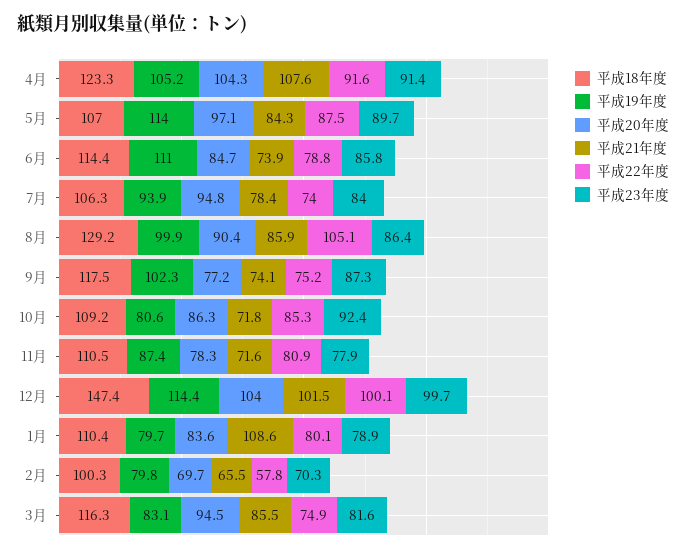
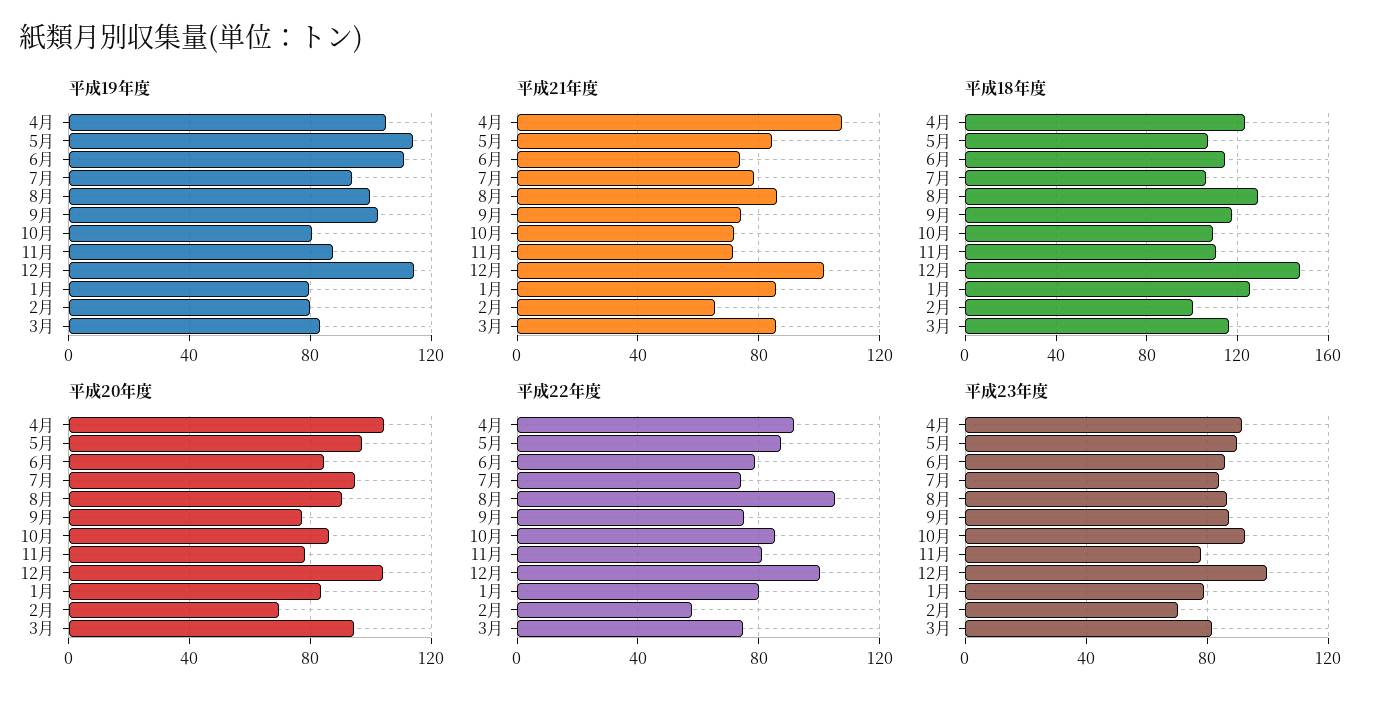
平成18年度, 1月: 110.4 -> 125
平成21年度, 1月: 108.6 -> 85

